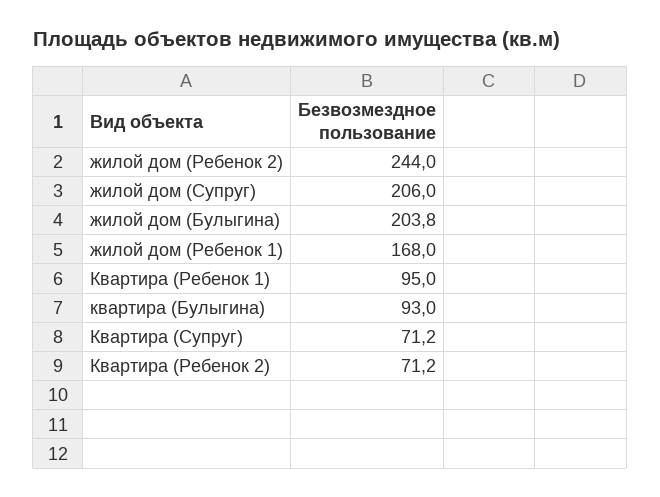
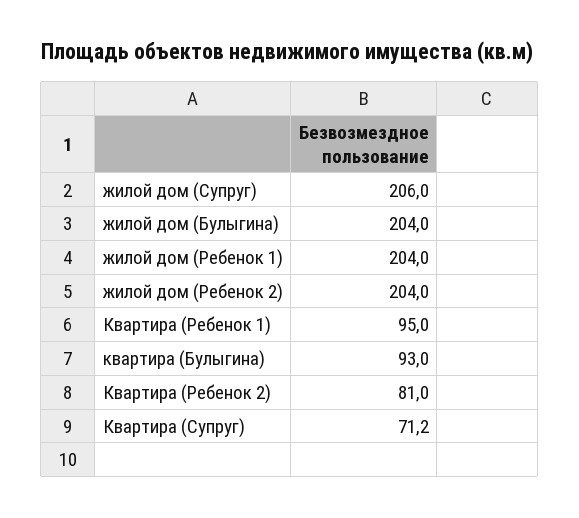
жилой дом (Ребенок 2): 244 -> 204
жилой дом (Булыгина): 203.8 -> 204
жилой дом (Ребенок 1): 168 -> 204
Квартира (Ребенок 2): 71.2 -> 81

